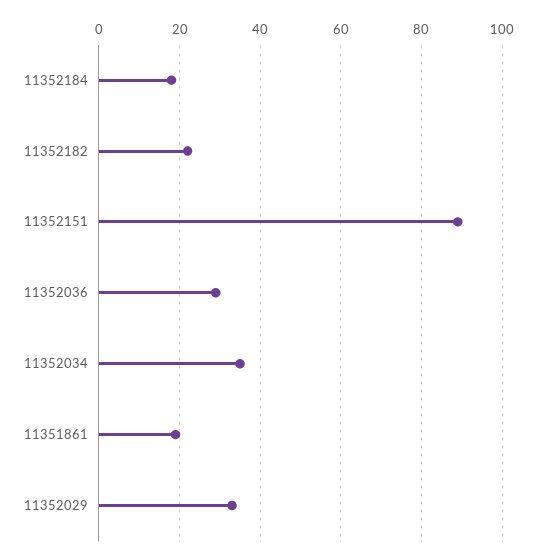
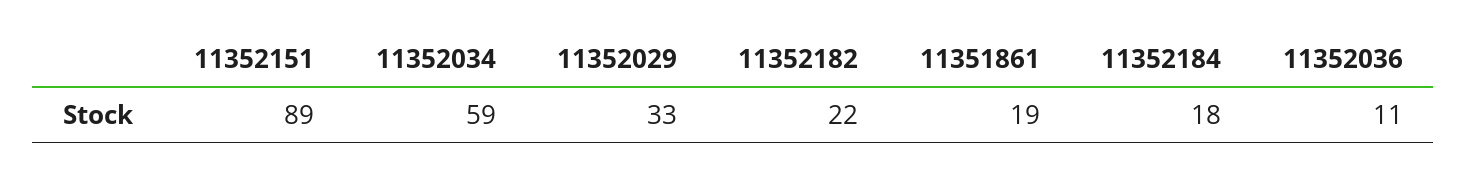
11352036: 30 -> 11
11352034: 35 -> 59

